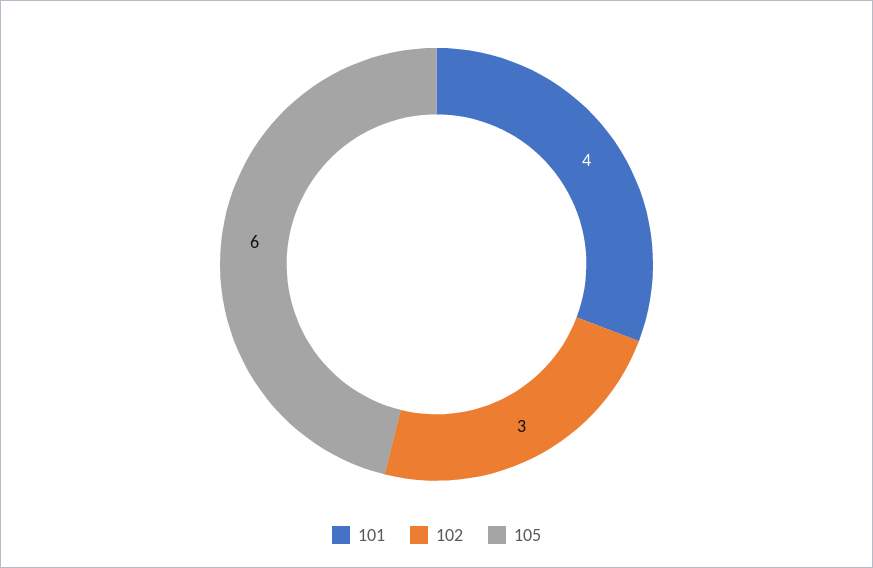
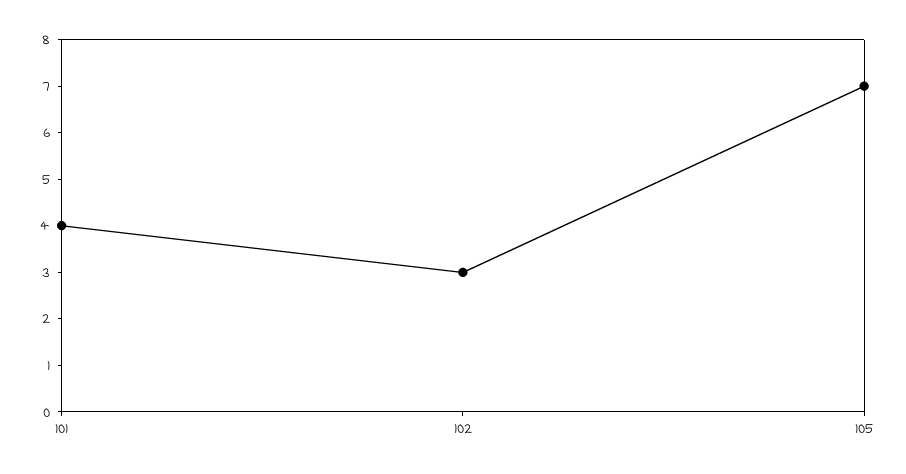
105: 6 -> 7

